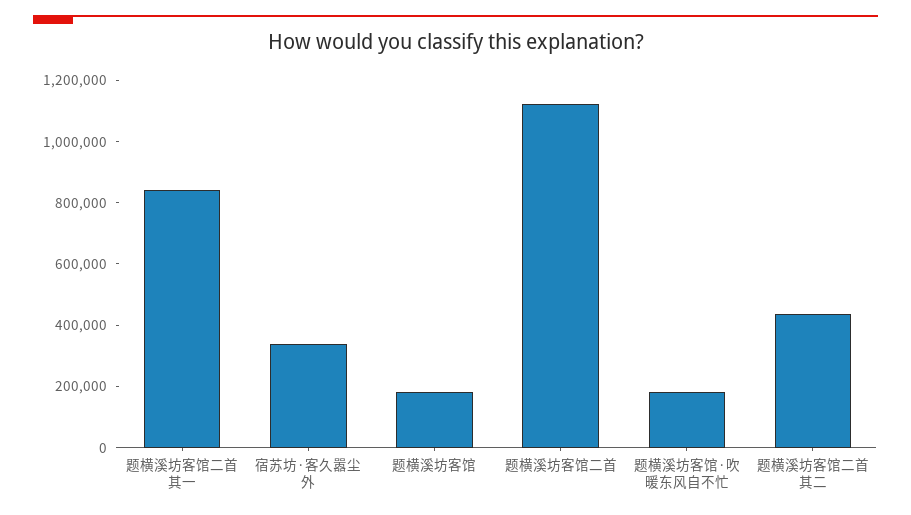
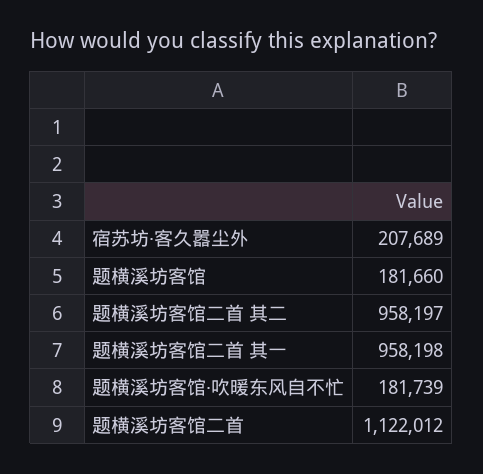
题横溪坊客馆二首 其一: 850000 -> 958198
宿苏坊·客久嚣尘外: 350000 -> 207689
题横溪坊客馆二首 其二: 450000 -> 958197

